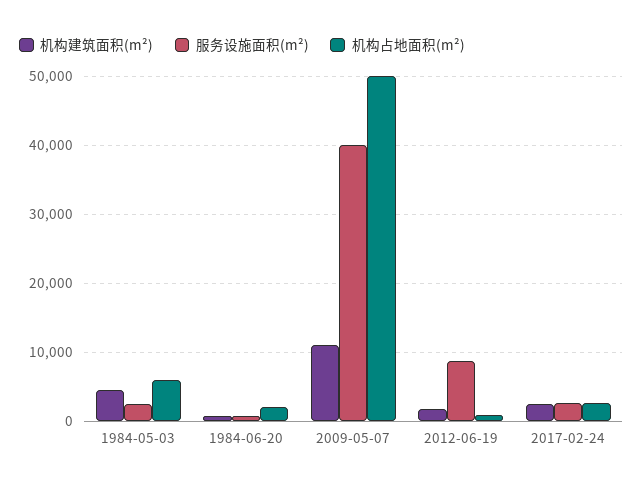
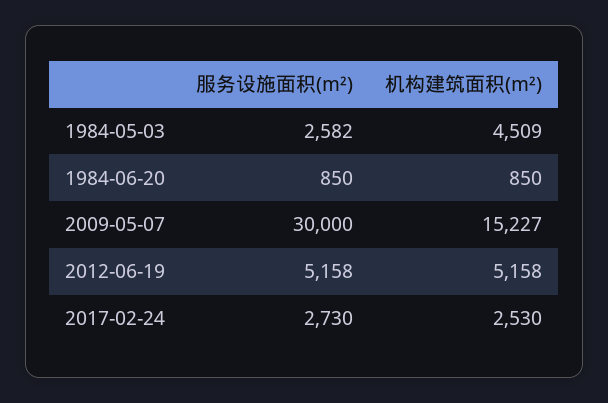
机构占地面积(m²), 1984-05-03: 6000 -> none
机构占地面积(m²), 1984-06-20: 2000 -> none
机构建筑面积(m²), 2009-05-07: 11000 -> 15227
服务设施面积(m²), 2009-05-07: 40000 -> 30000
机构占地面积(m²), 2009-05-07: 50000 -> none
机构建筑面积(m²), 2012-06-19: 2000 -> 5158
服务设施面积(m²), 2012-06-19: 9000 -> 5158
机构占地面积(m²), 2012-06-19: 1000 -> none
机构占地面积(m²), 2017-02-24: 3000 -> none

